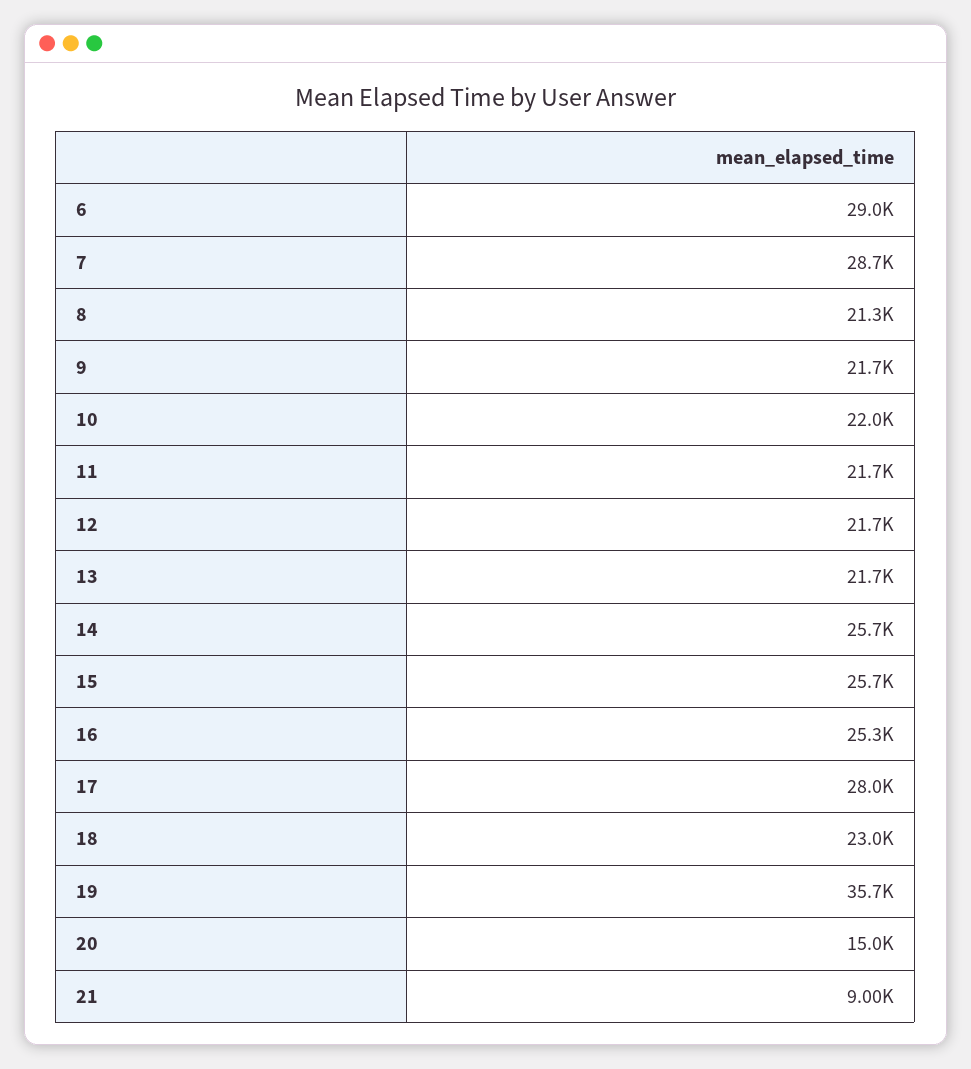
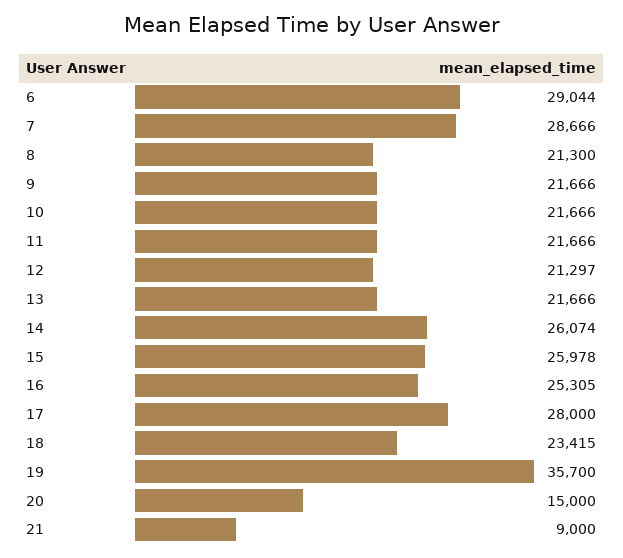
10: 22000 -> 21666
12: 21700 -> 21297
14: 25700 -> 26074
15: 25700 -> 25978
18: 23000 -> 23415

